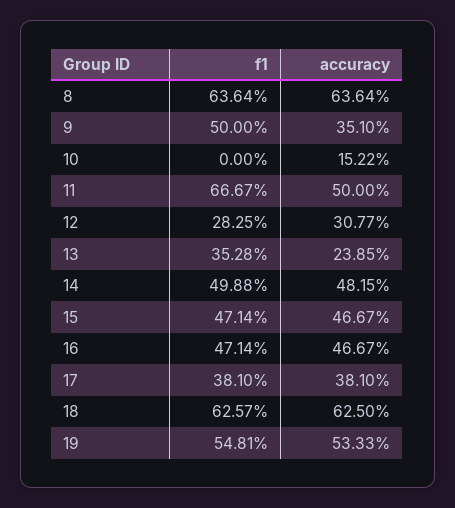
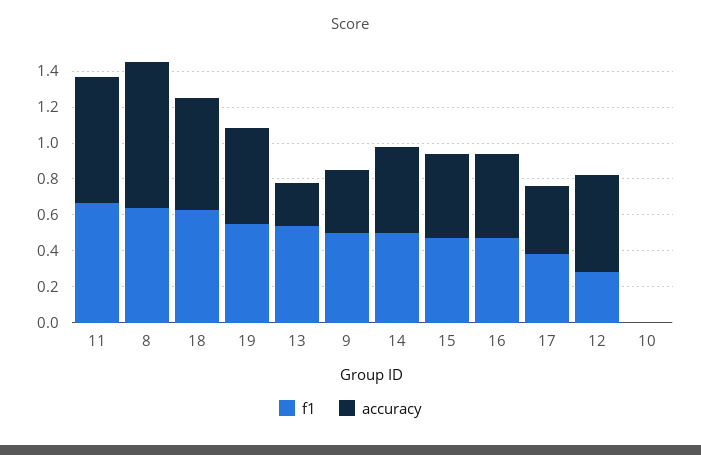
accuracy, 8: 0.6364 -> 0.8
accuracy, 10: 0.1522 -> 0
accuracy, 11: 0.5 -> 0.7
accuracy, 12: 0.3077 -> 0.55
f1, 13: 0.3528 -> 0.55

